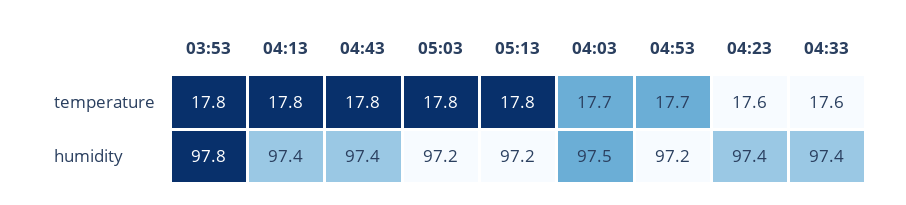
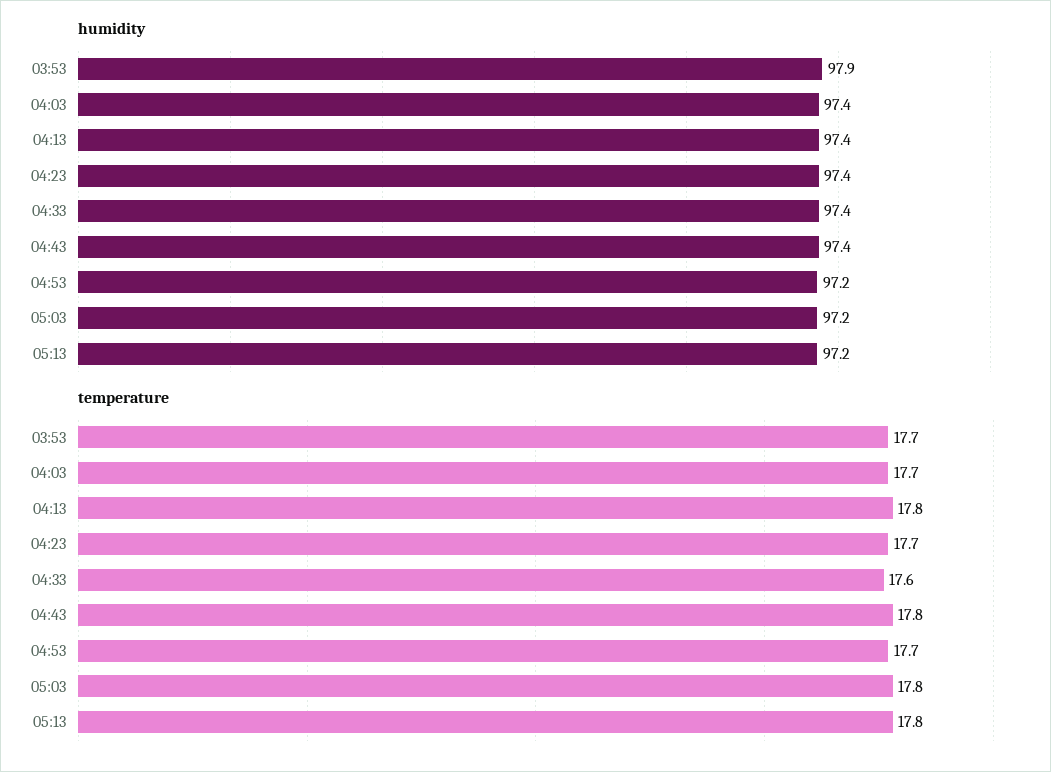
temperature, 03:53: 17.8 -> 17.7
temperature, 04:23: 17.6 -> 17.7
humidity, 03:53: 97.8 -> 97.9
humidity, 04:03: 97.5 -> 97.4

